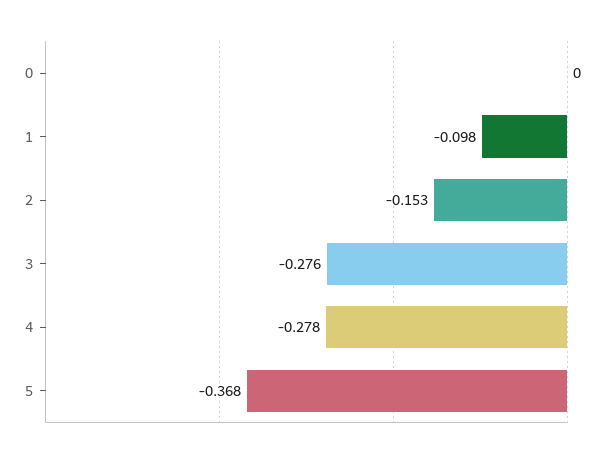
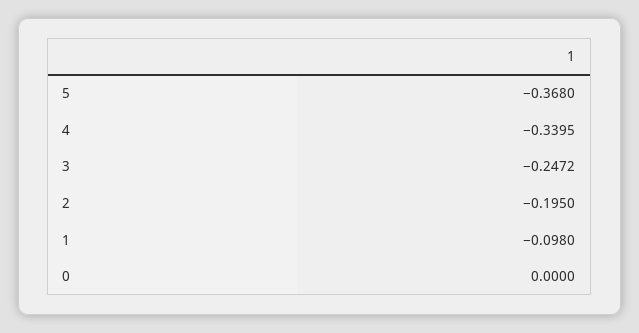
2: -0.153 -> -0.195
3: -0.276 -> -0.2472
4: -0.278 -> -0.3395

